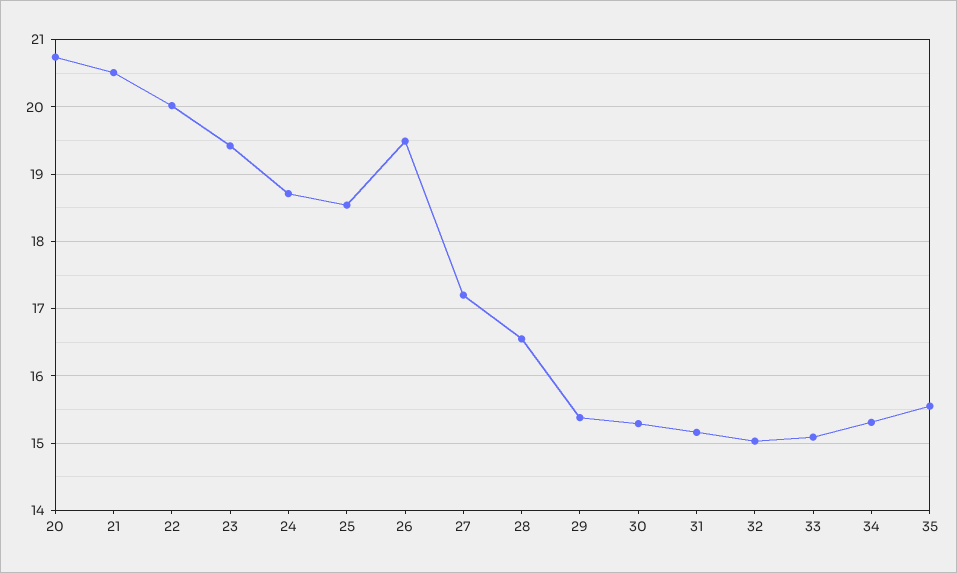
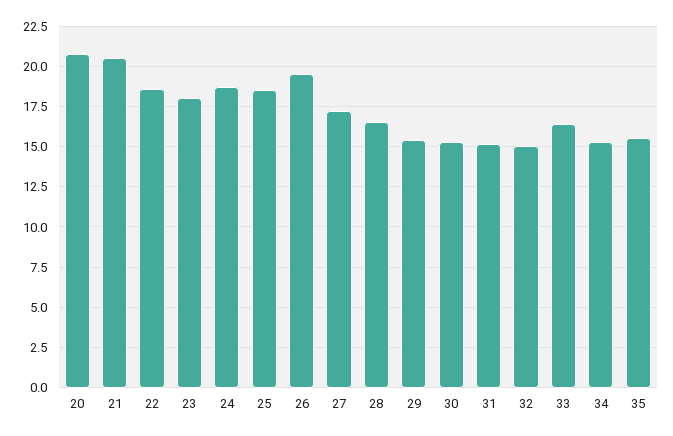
22: 20 -> 18.5
23: 19.4 -> 18
33: 15.1 -> 16.5

